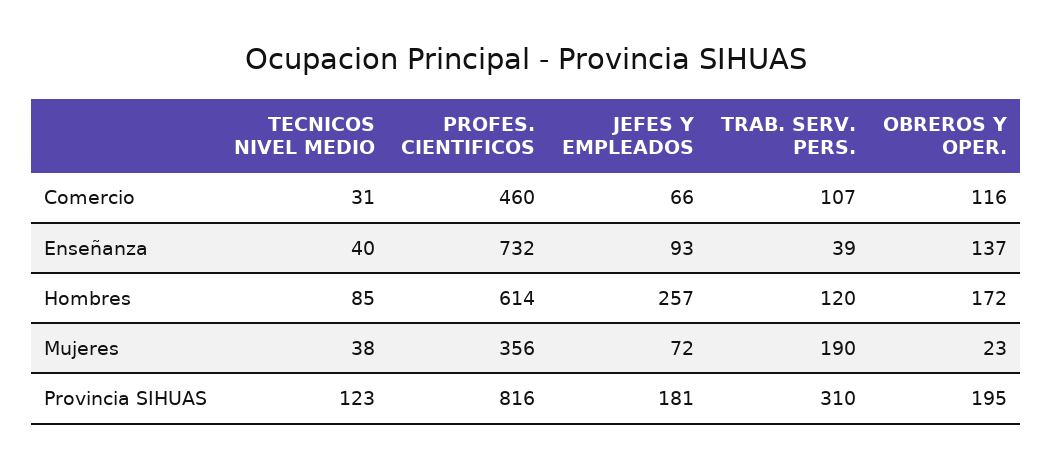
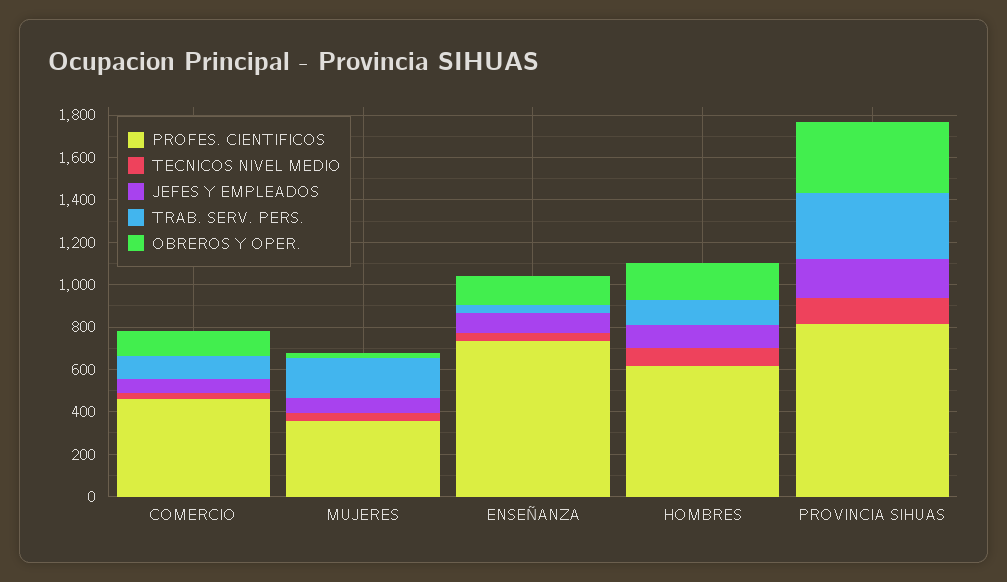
JEFES Y EMPLEADOS, Hombres: 257 -> 100
OBREROS Y OPER., Provincia SIHUAS: 195 -> 350

